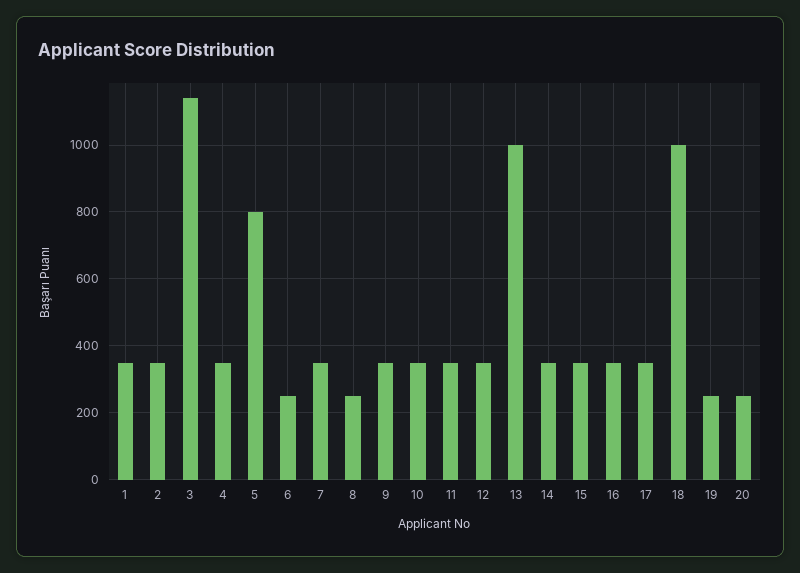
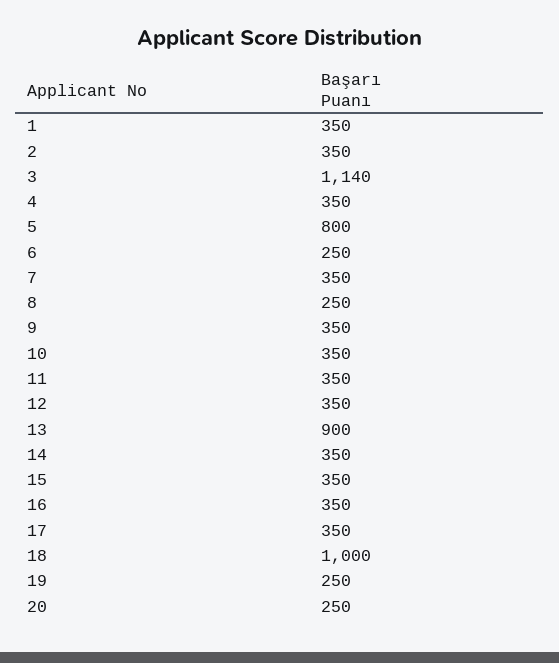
13: 1000 -> 900

